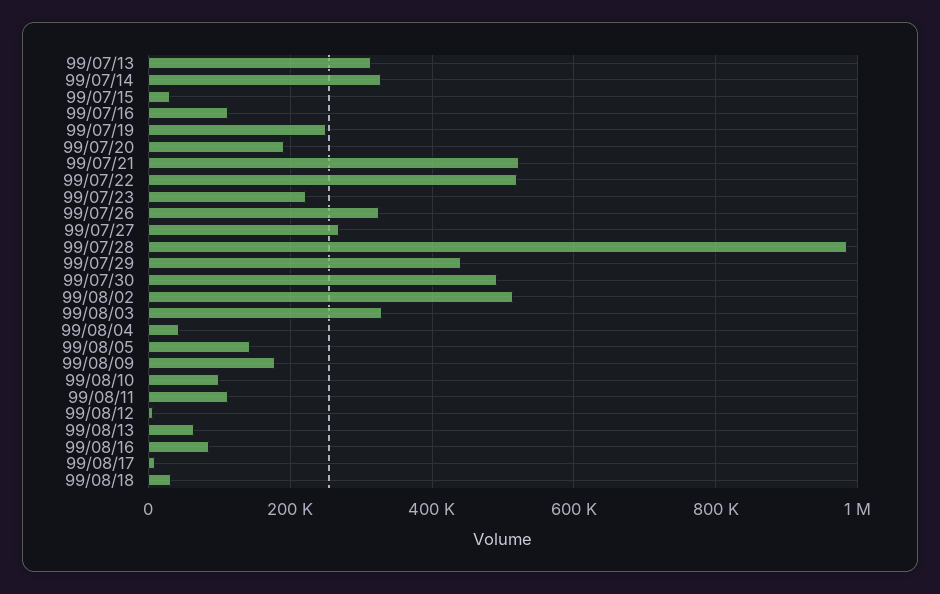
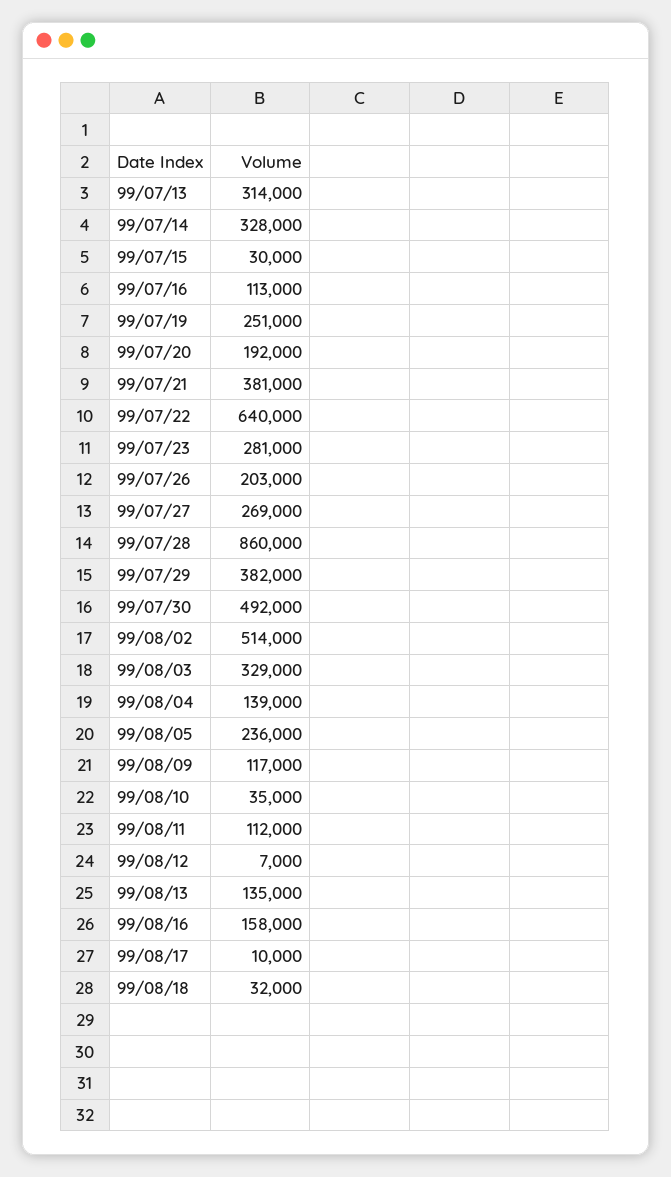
99/07/21: 520000 -> 381000
99/07/22: 520000 -> 640000
99/07/23: 220000 -> 281000
99/07/26: 320000 -> 203000
99/07/28: 980000 -> 860000
99/07/29: 440000 -> 382000
99/08/04: 40000 -> 139000
99/08/05: 140000 -> 236000
99/08/09: 180000 -> 117000
99/08/10: 100000 -> 35000
99/08/13: 60000 -> 135000
99/08/16: 80000 -> 158000

